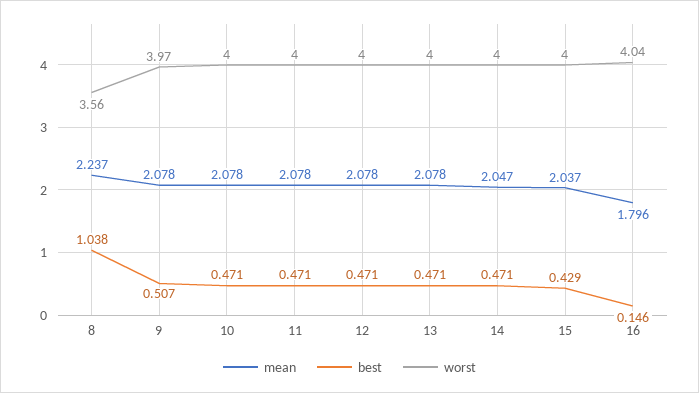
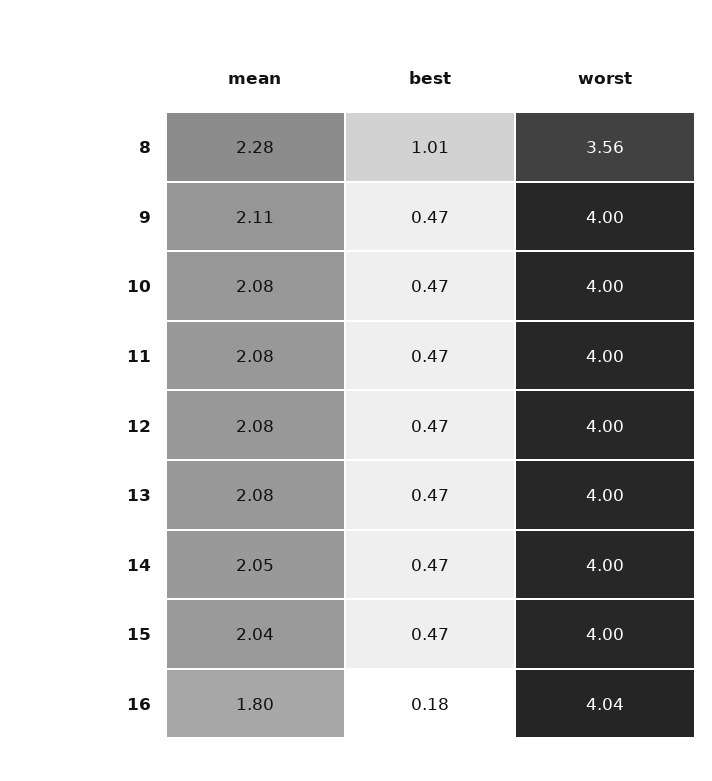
mean, 8: 2.237 -> 2.28
best, 8: 1.038 -> 1.01
mean, 9: 2.078 -> 2.11
best, 9: 0.507 -> 0.47
worst, 9: 3.97 -> 4
best, 15: 0.429 -> 0.47
best, 16: 0.146 -> 0.18

